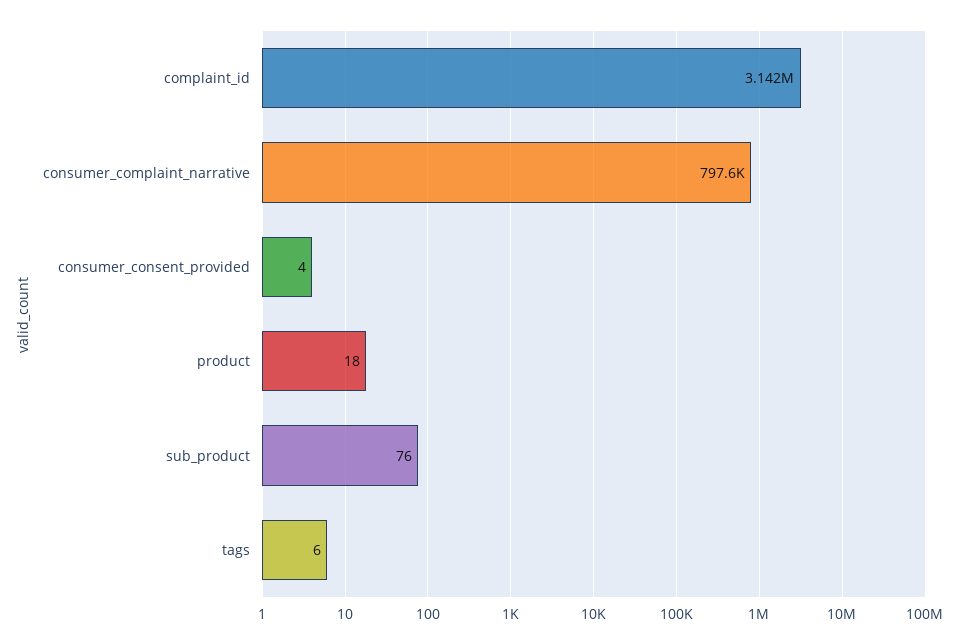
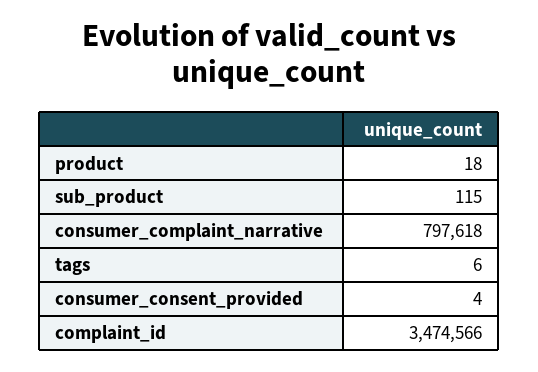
complaint_id: 3142000 -> 3474566
sub_product: 76 -> 115

